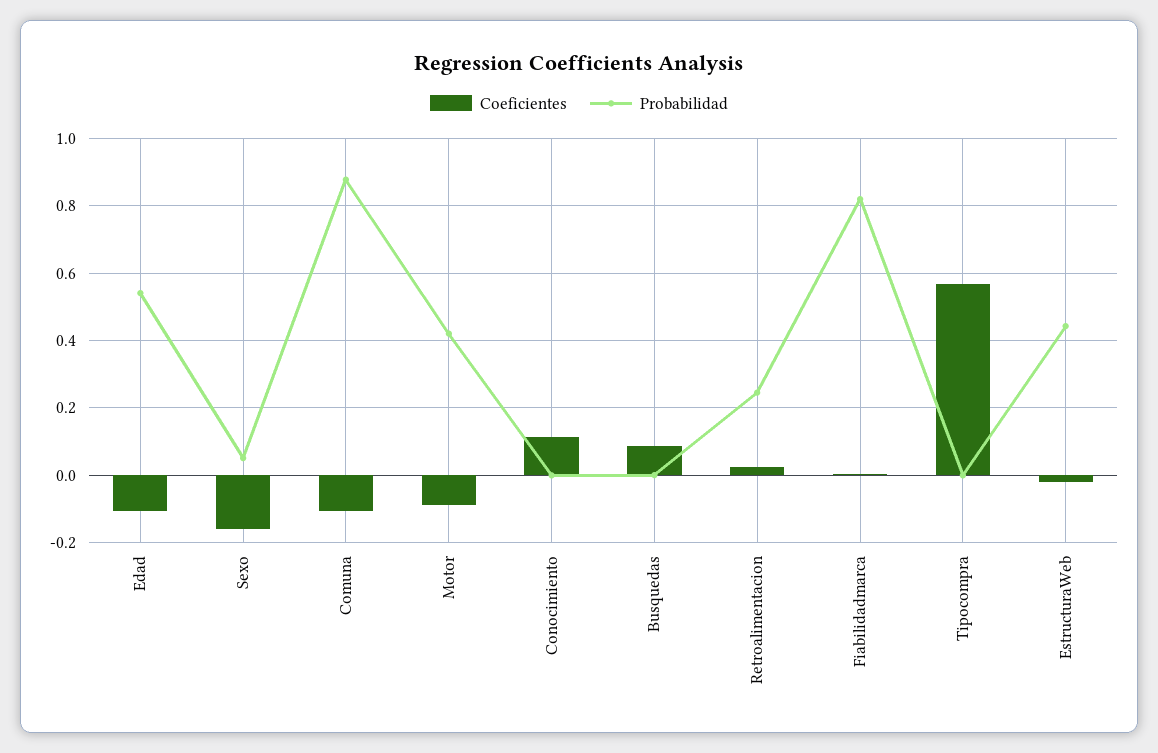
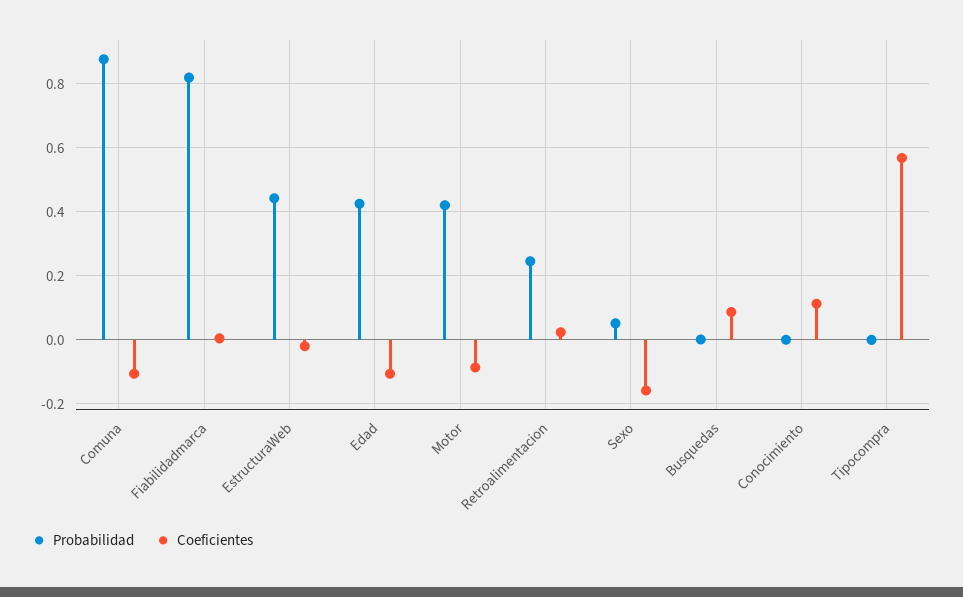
Probabilidad, Edad: 0.54 -> 0.42

